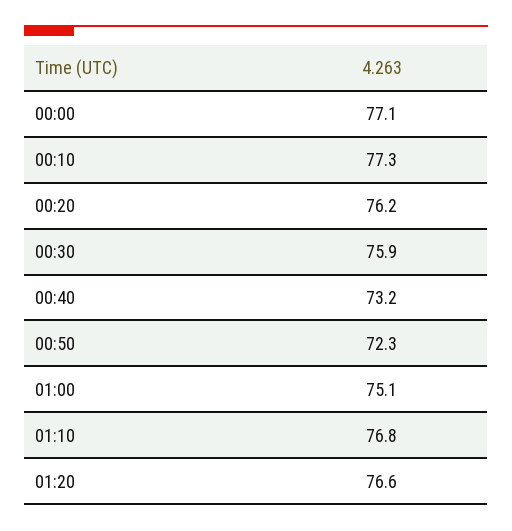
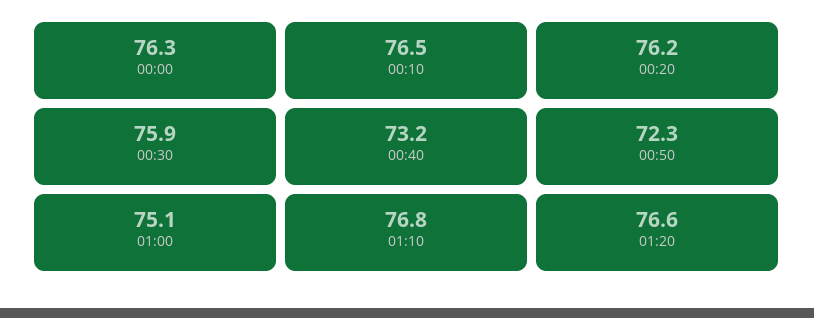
00:00: 77.1 -> 76.3
00:10: 77.3 -> 76.5

